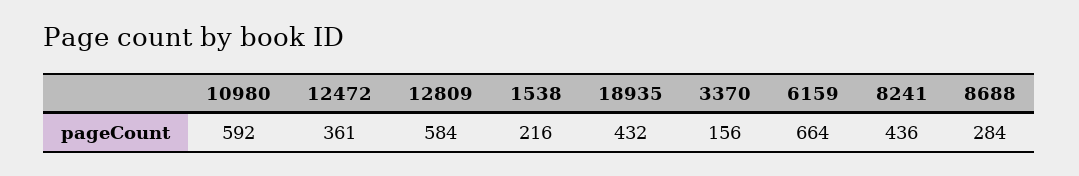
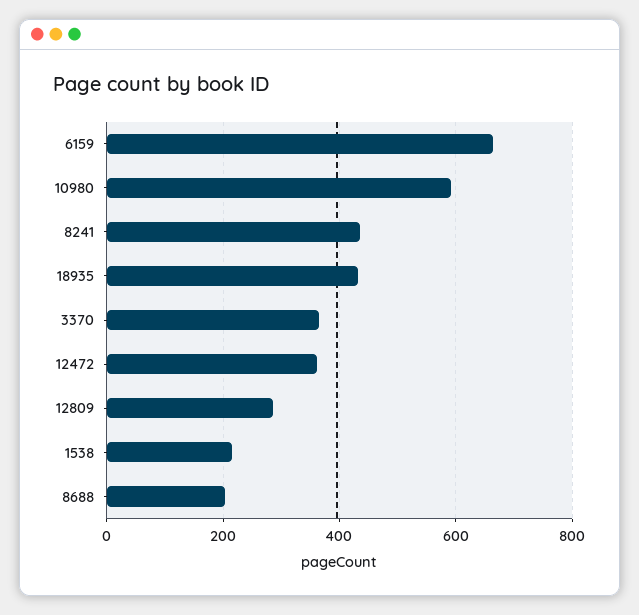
12809: 584 -> 280
3370: 156 -> 360
8688: 284 -> 200

